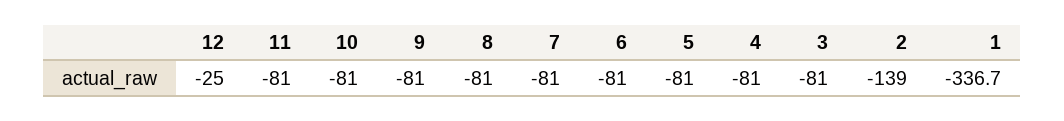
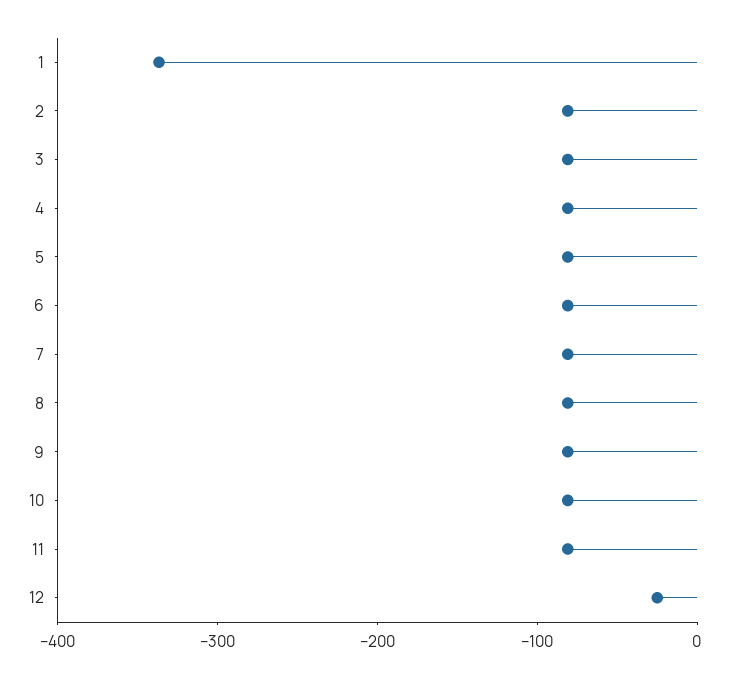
2: -139 -> -80

